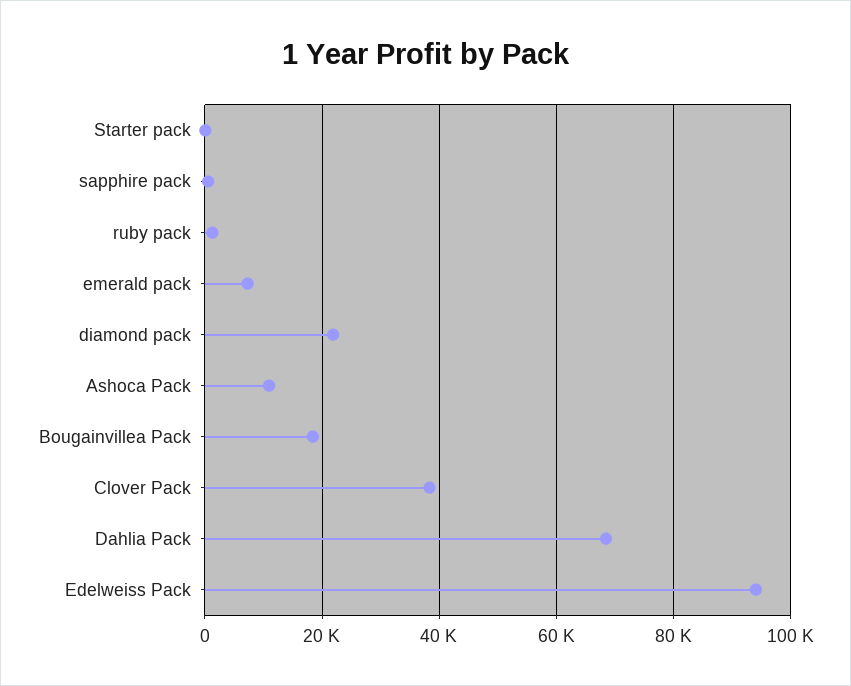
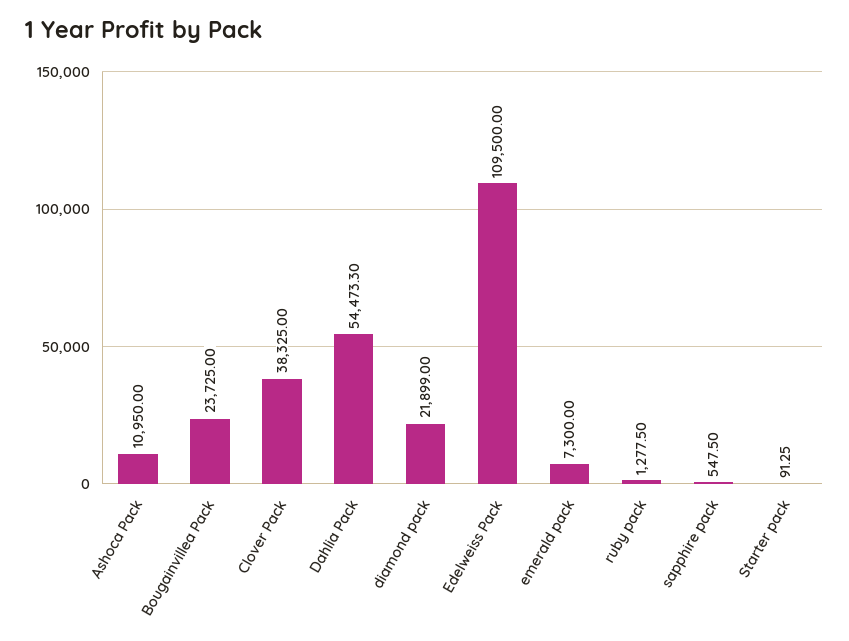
Bougainvillea Pack: 18000 -> 23725
Dahlia Pack: 68000 -> 54473.3
Edelweiss Pack: 94000 -> 109500

